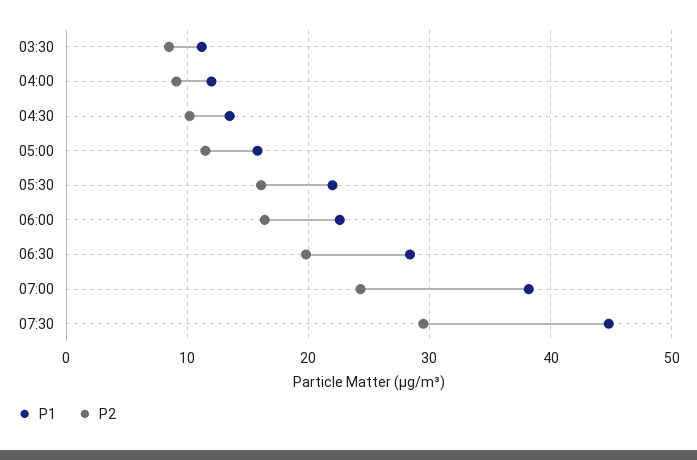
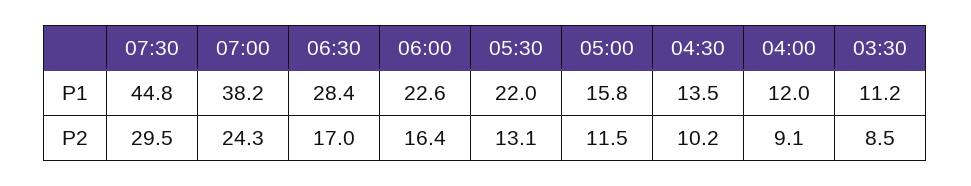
P2, 05:30: 16 -> 13.1
P2, 06:30: 20 -> 17

